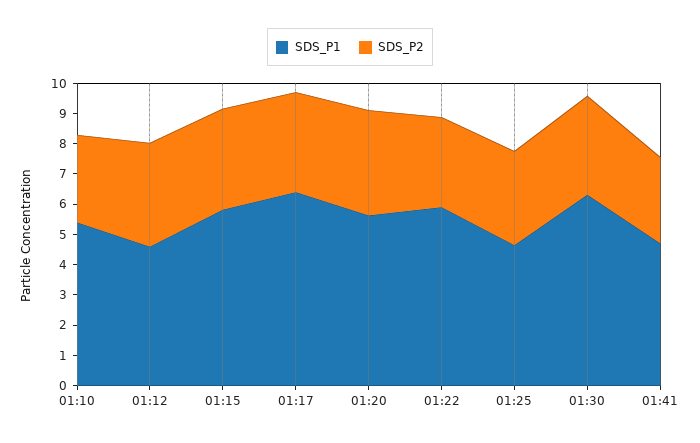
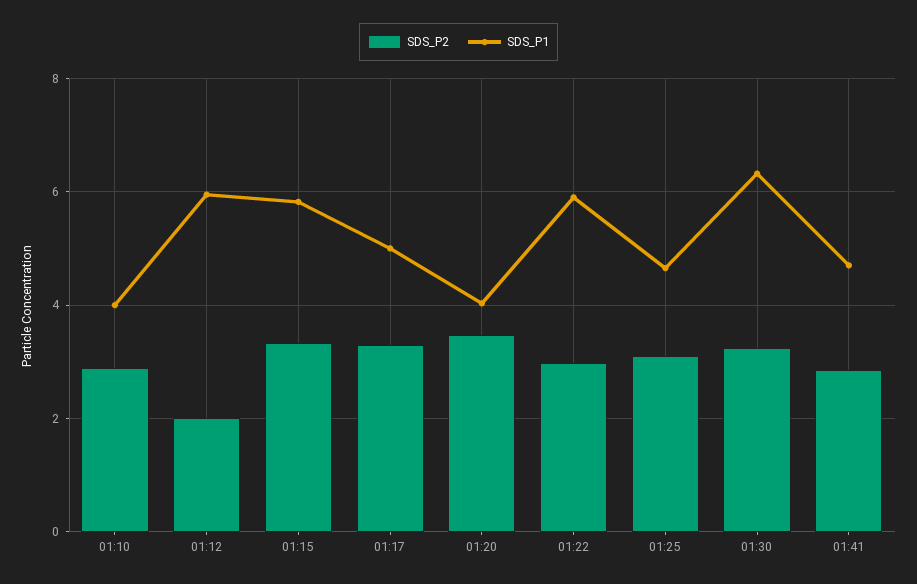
SDS_P1, 01:10: 5.5 -> 4
SDS_P1, 01:12: 4.5 -> 6
SDS_P2, 01:12: 3.5 -> 2
SDS_P1, 01:17: 6.5 -> 5
SDS_P1, 01:20: 5.5 -> 4

